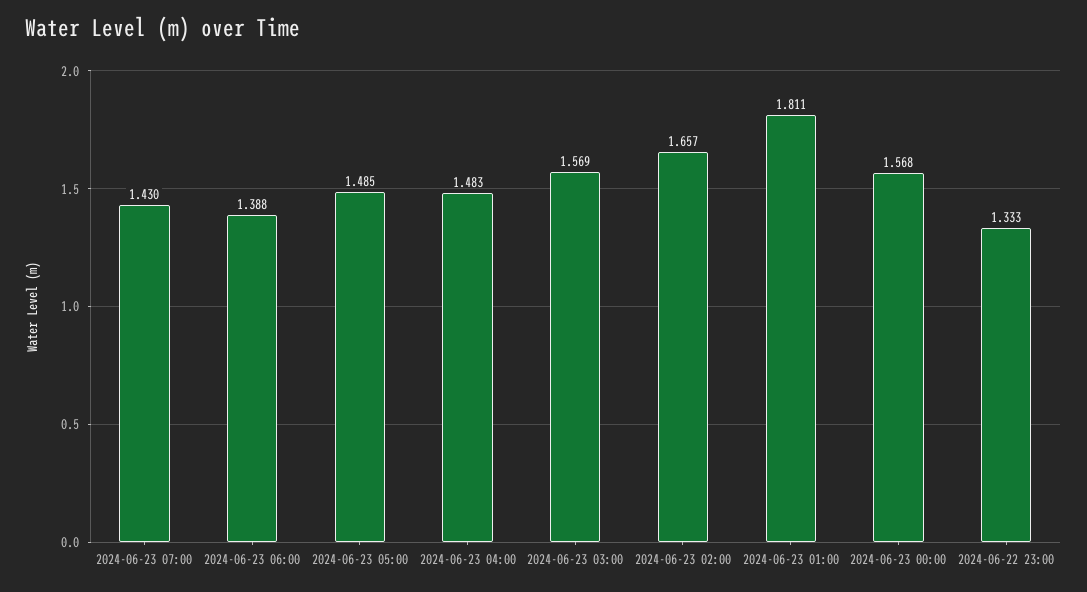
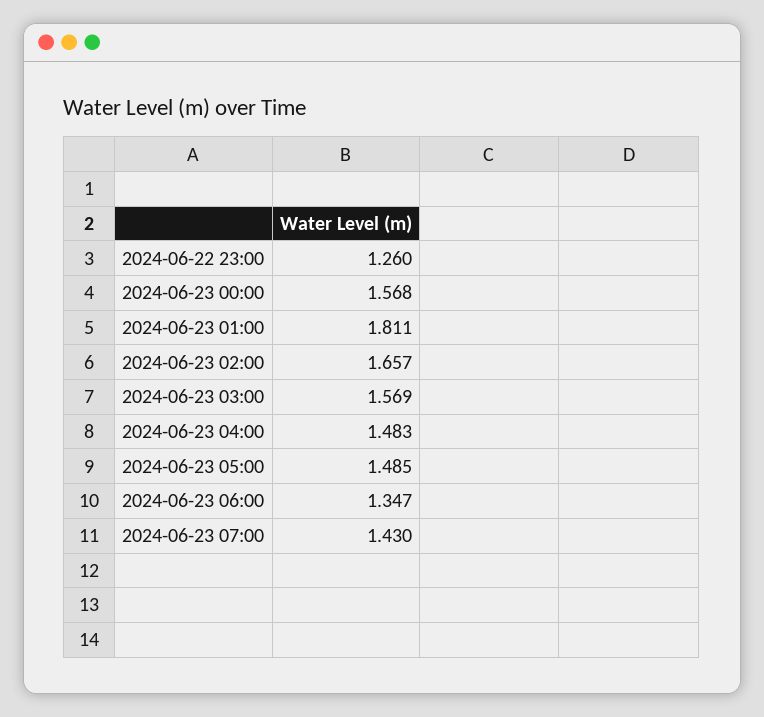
2024-06-23 06:00: 1.388 -> 1.347
2024-06-22 23:00: 1.333 -> 1.26

